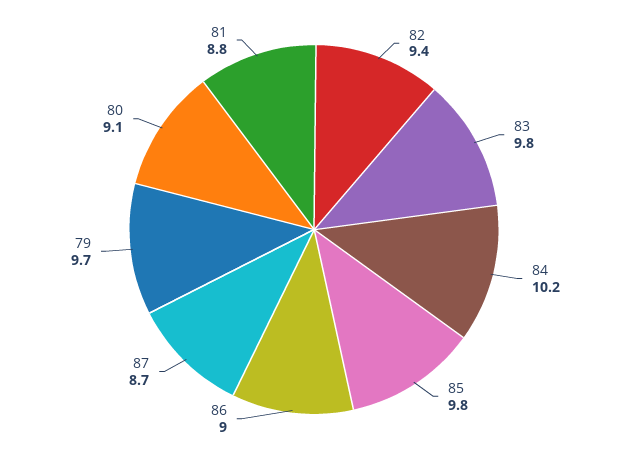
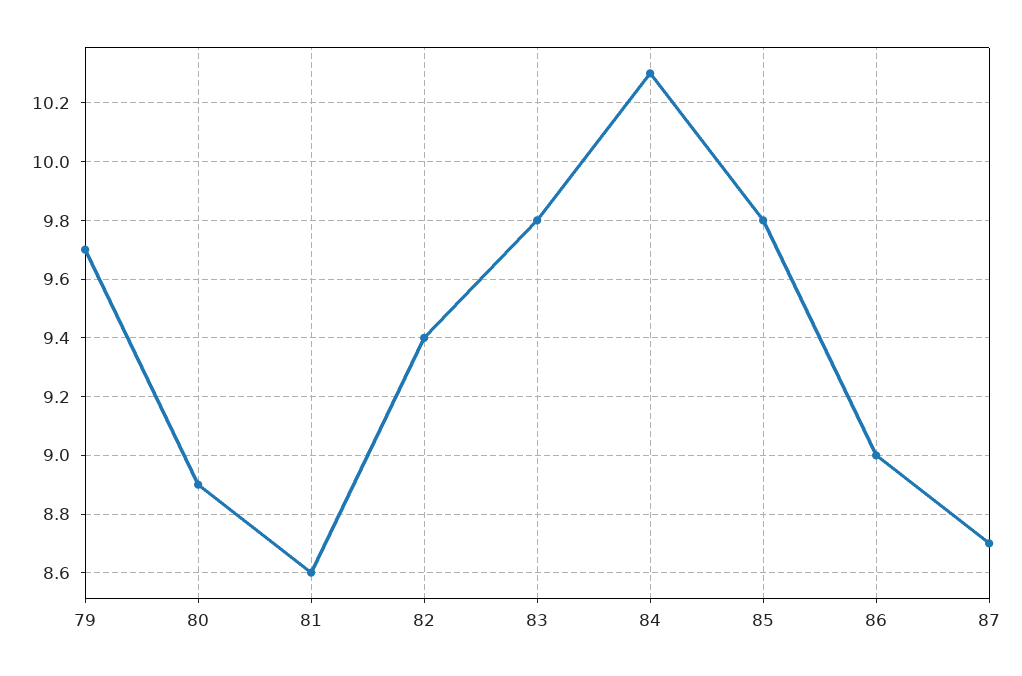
84: 10.2 -> 10.3
80: 9.1 -> 8.9
81: 8.8 -> 8.6

